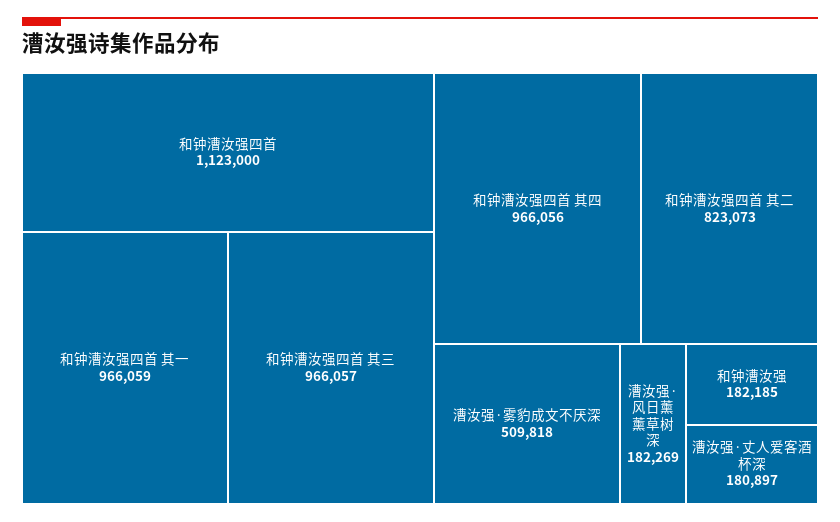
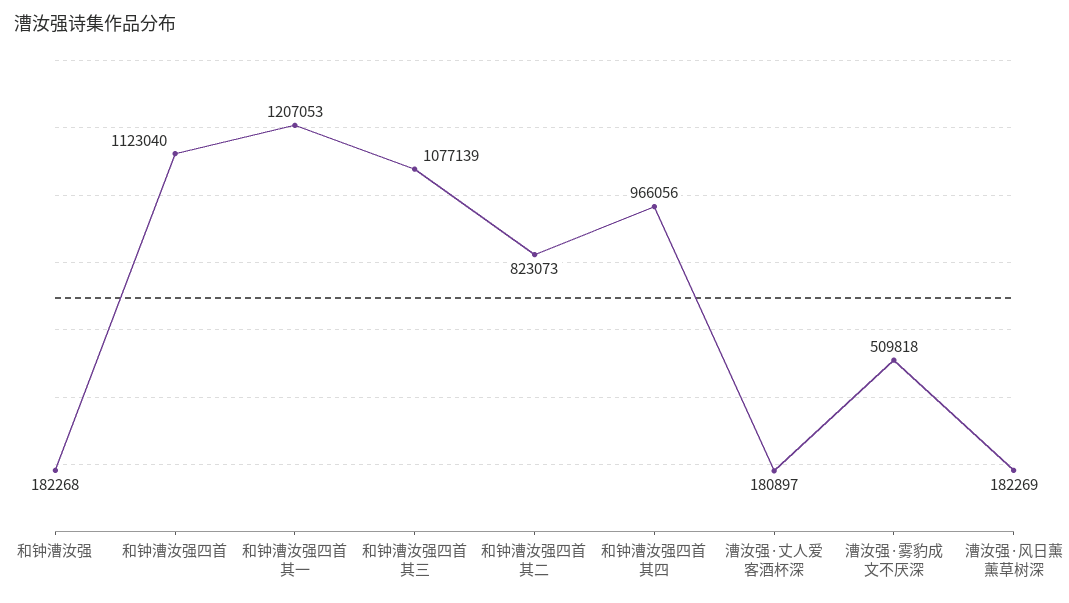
和钟漕汝强四首: 1123000 -> 1123040
和钟漕汝强四首 其一: 966059 -> 1207053
和钟漕汝强四首 其三: 966057 -> 1077139
和钟漕汝强: 182185 -> 182268

